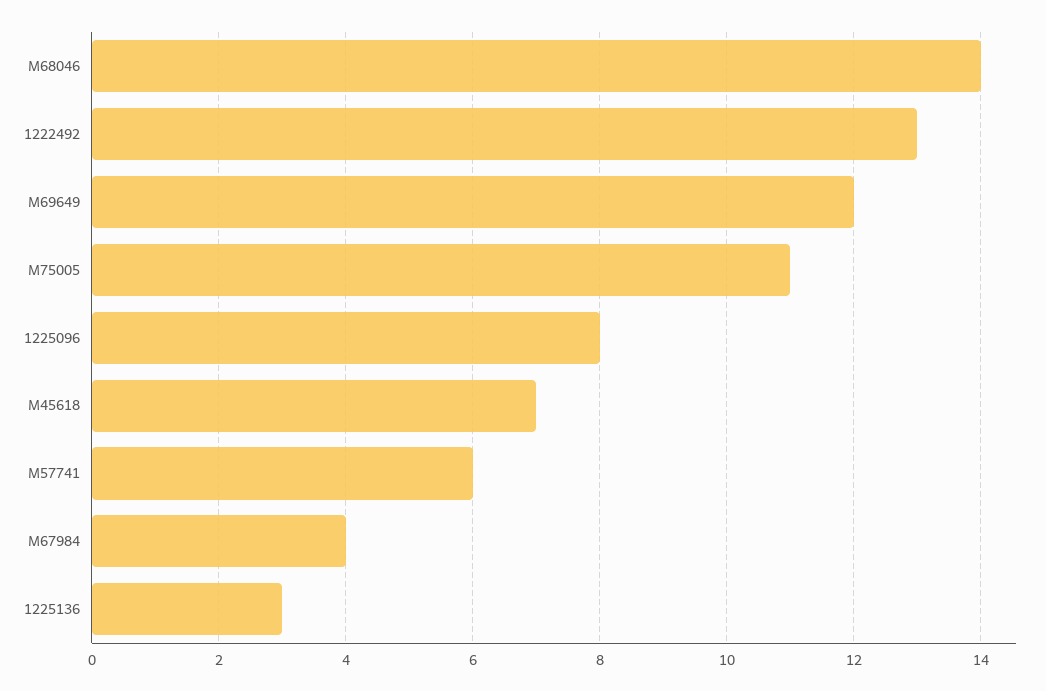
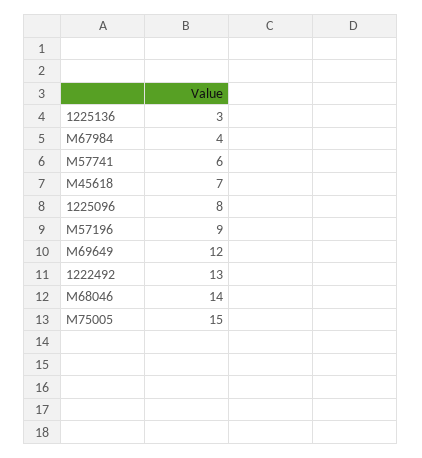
M75005: 11 -> 15
M57196: none -> 9

